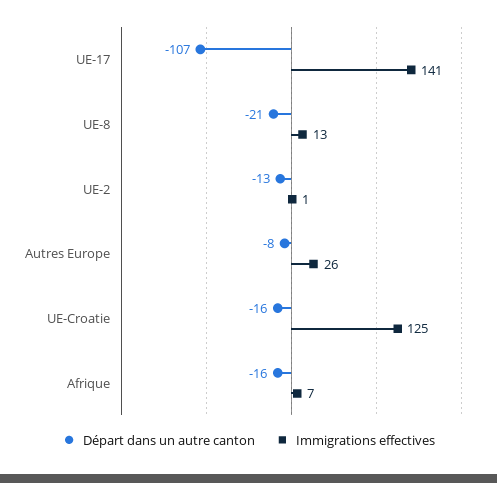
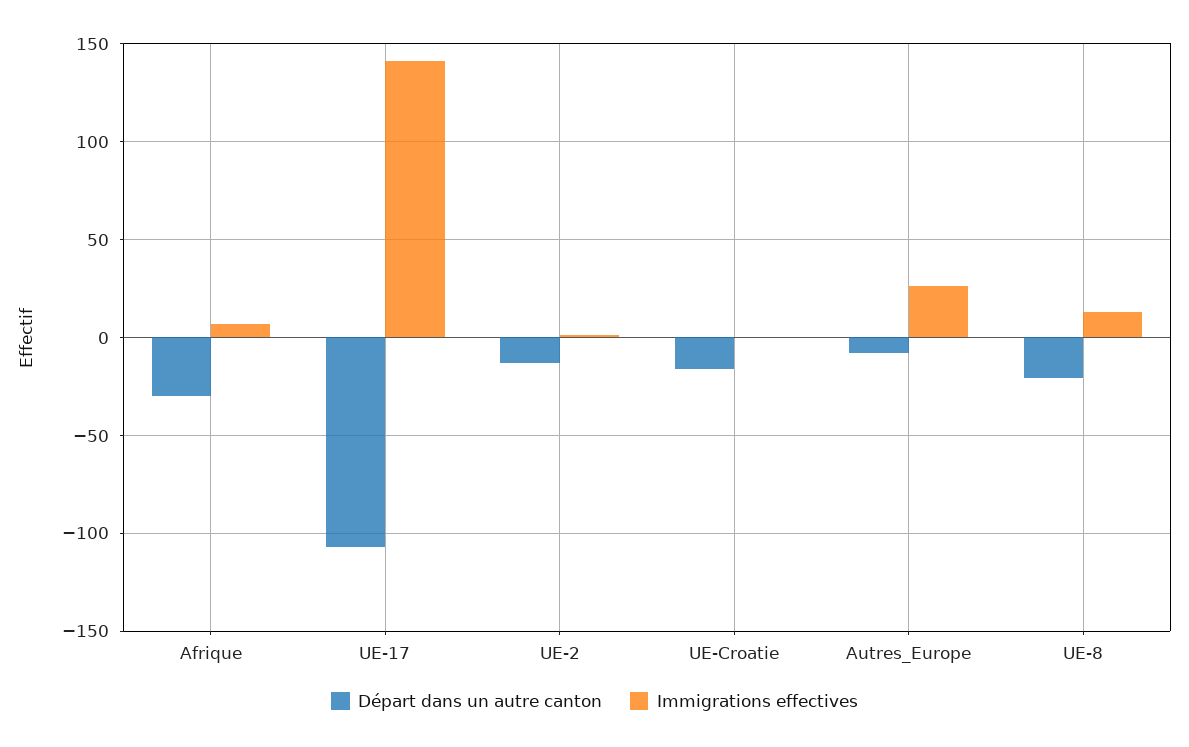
Immigrations effectives, UE-Croatie: 125 -> 0
Départ dans un autre canton, Afrique: -16 -> -30

